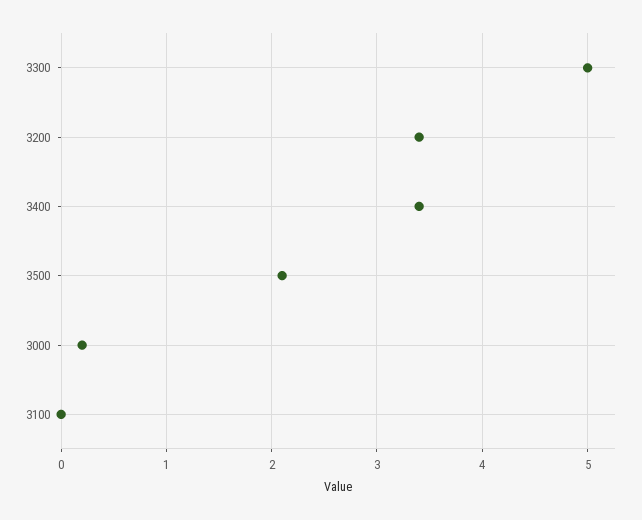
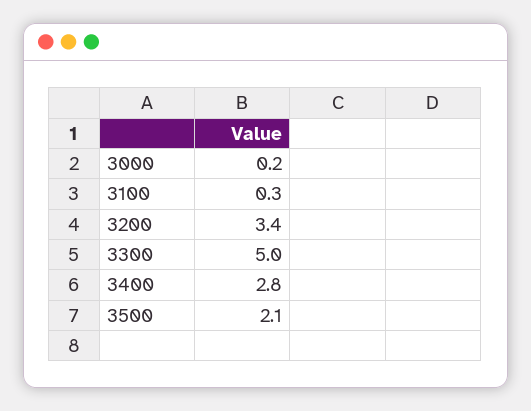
3400: 3.4 -> 2.8
3100: 0 -> 0.3

